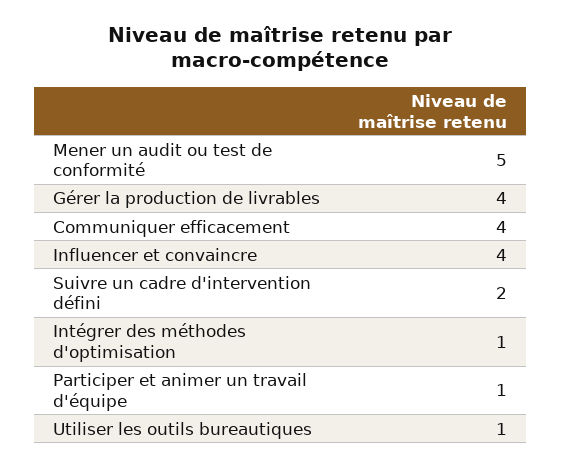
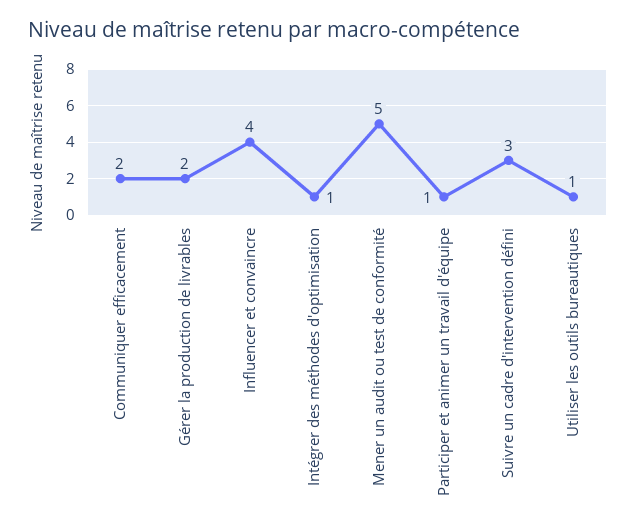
Gérer la production de livrables: 4 -> 2
Communiquer efficacement: 4 -> 2
Suivre un cadre d'intervention défini: 2 -> 3

